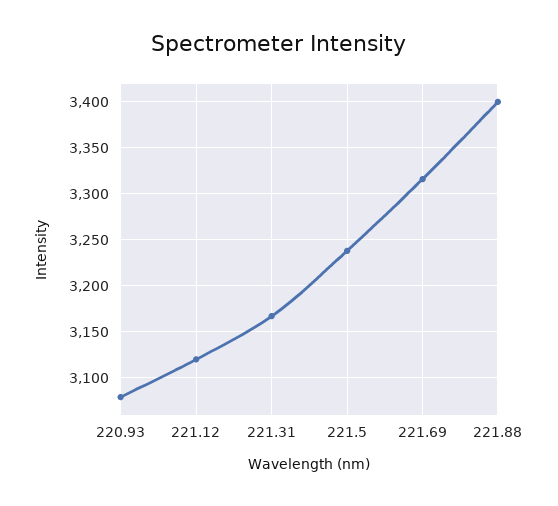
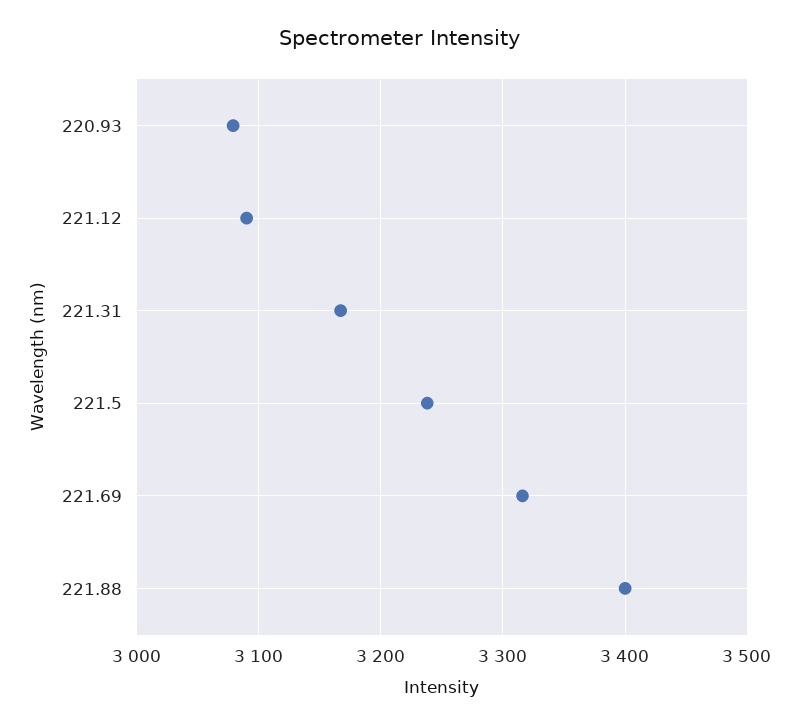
221.12: 3120 -> 3090

